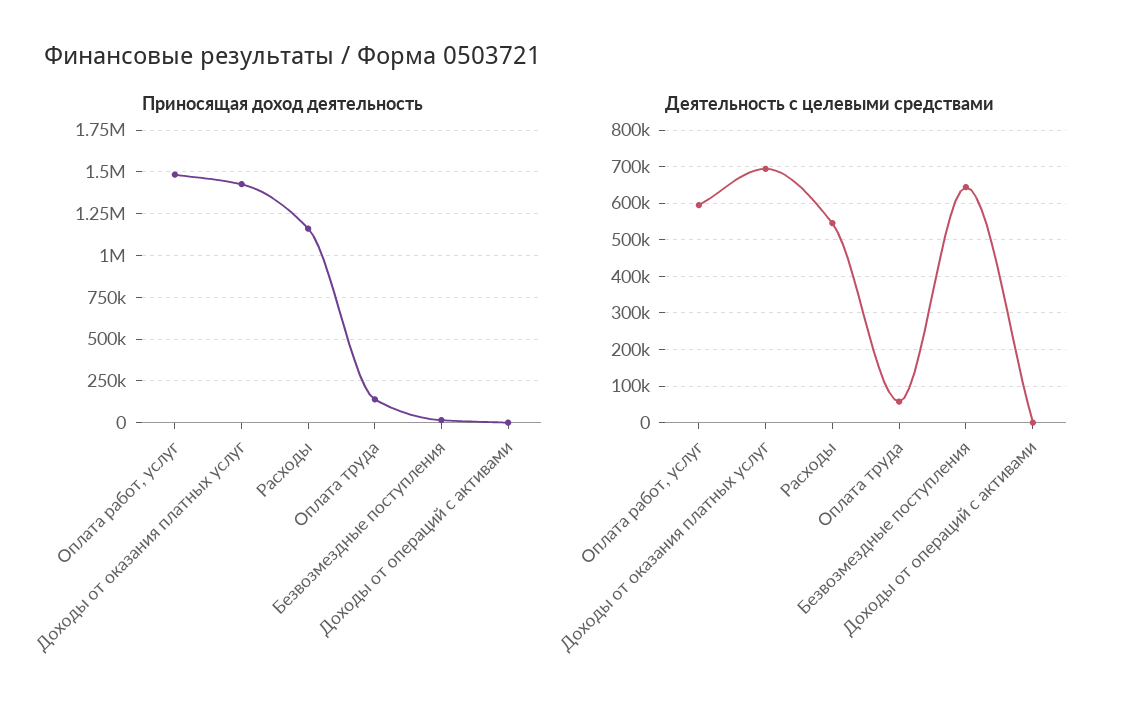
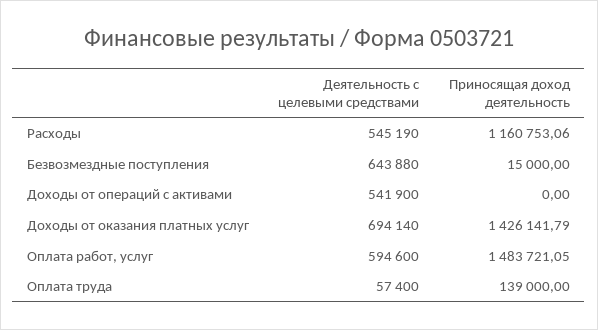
Деятельность с целевыми средствами, Доходы от операций с активами: 0 -> 541900

